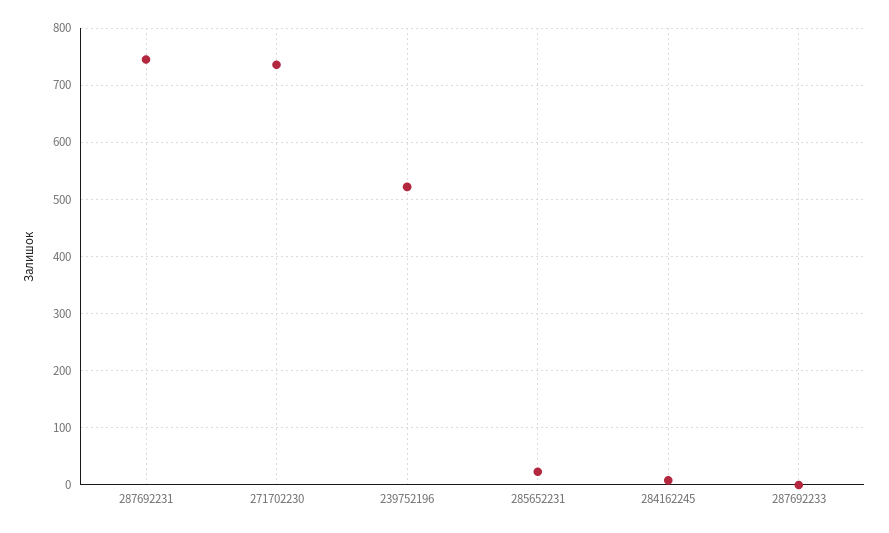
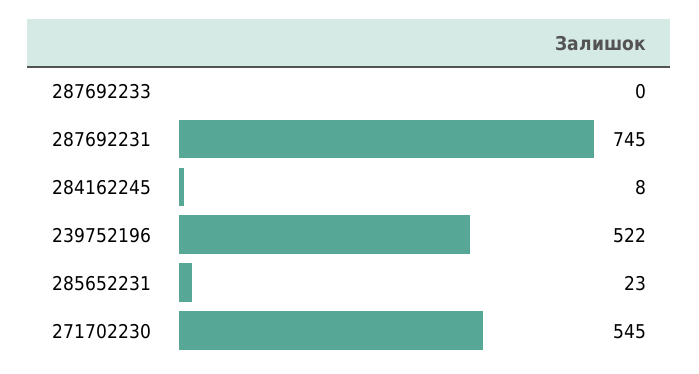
271702230: 740 -> 545

